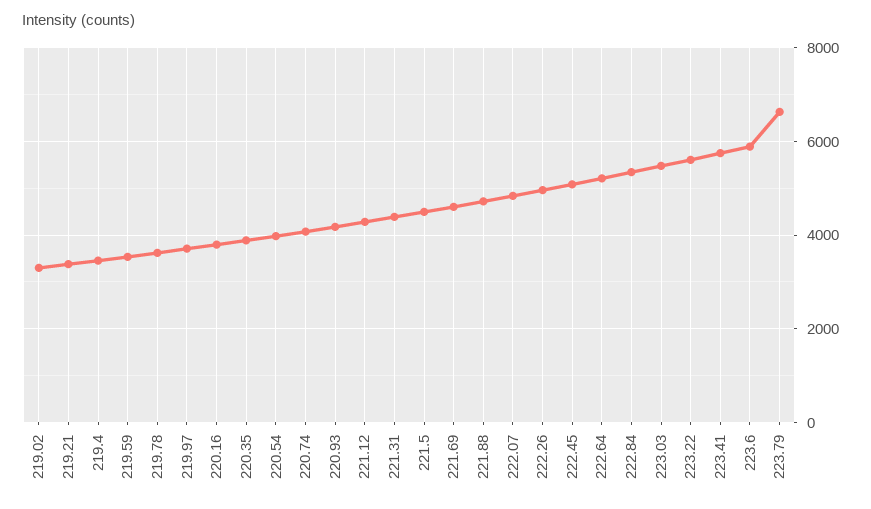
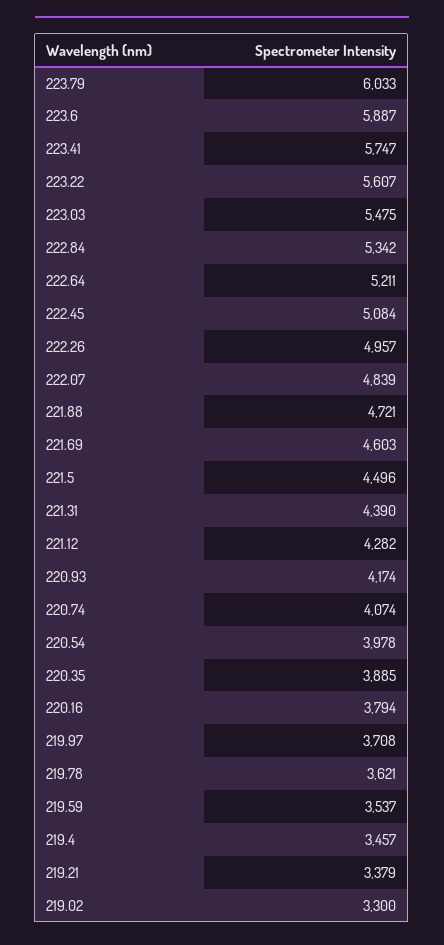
223.79: 6600 -> 6033

